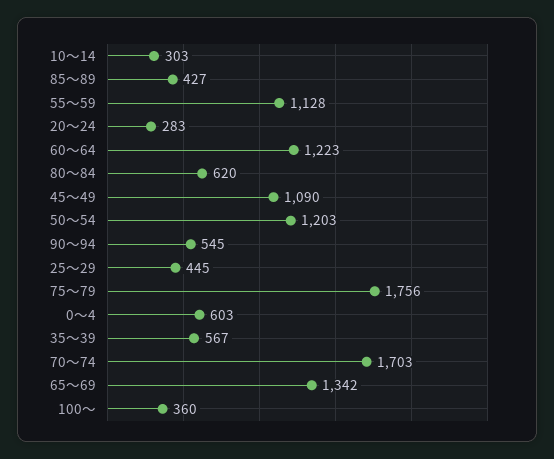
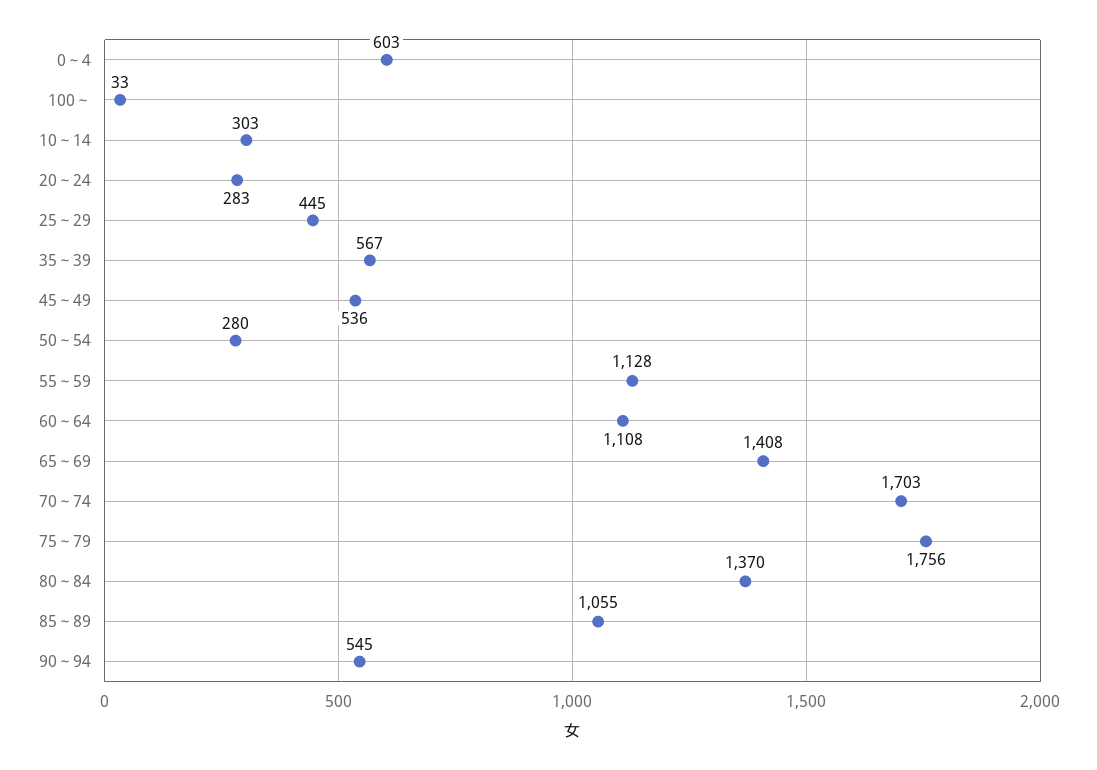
85～89: 427 -> 1055
60～64: 1223 -> 1108
80～84: 620 -> 1370
45～49: 1090 -> 536
50～54: 1203 -> 280
65～69: 1342 -> 1408
100～: 360 -> 33

